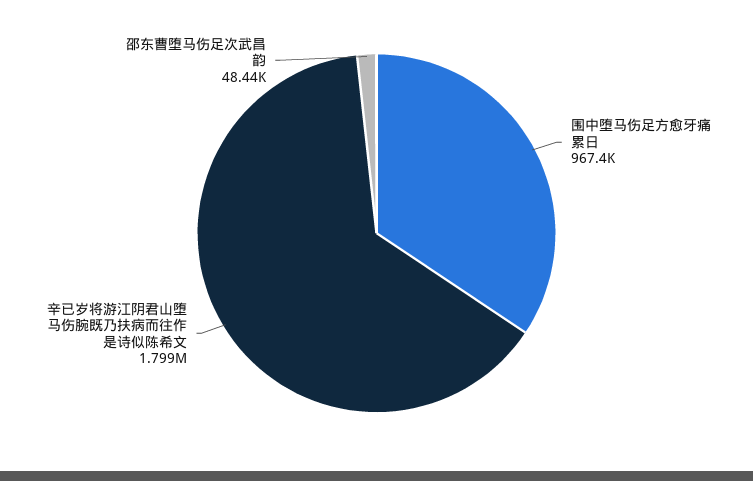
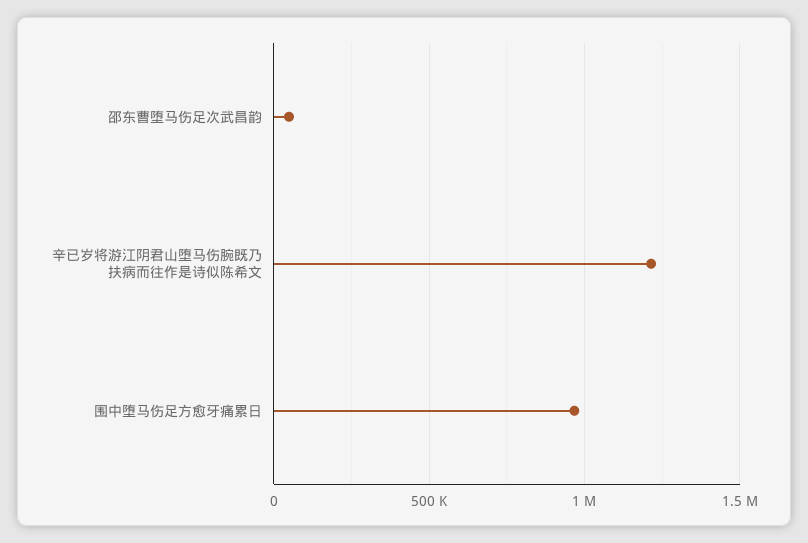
辛已岁将游江阴君山堕马伤腕既乃扶病而往作是诗似陈希文: 1799000 -> 1200000

